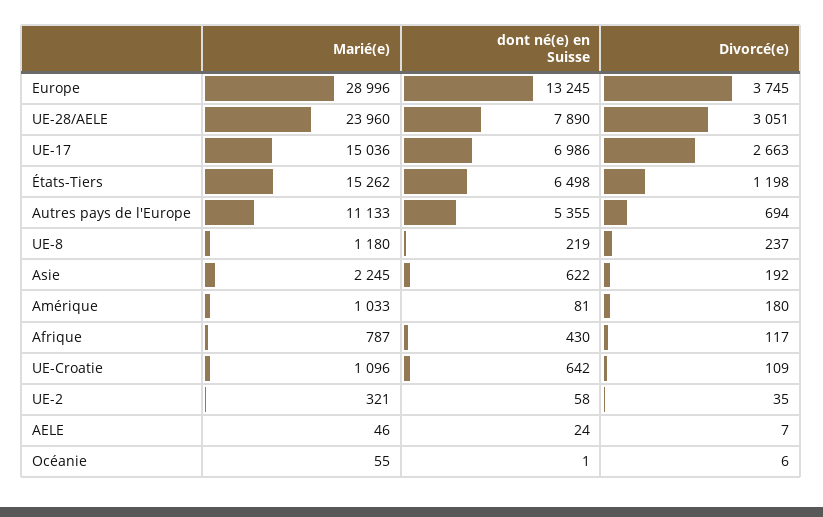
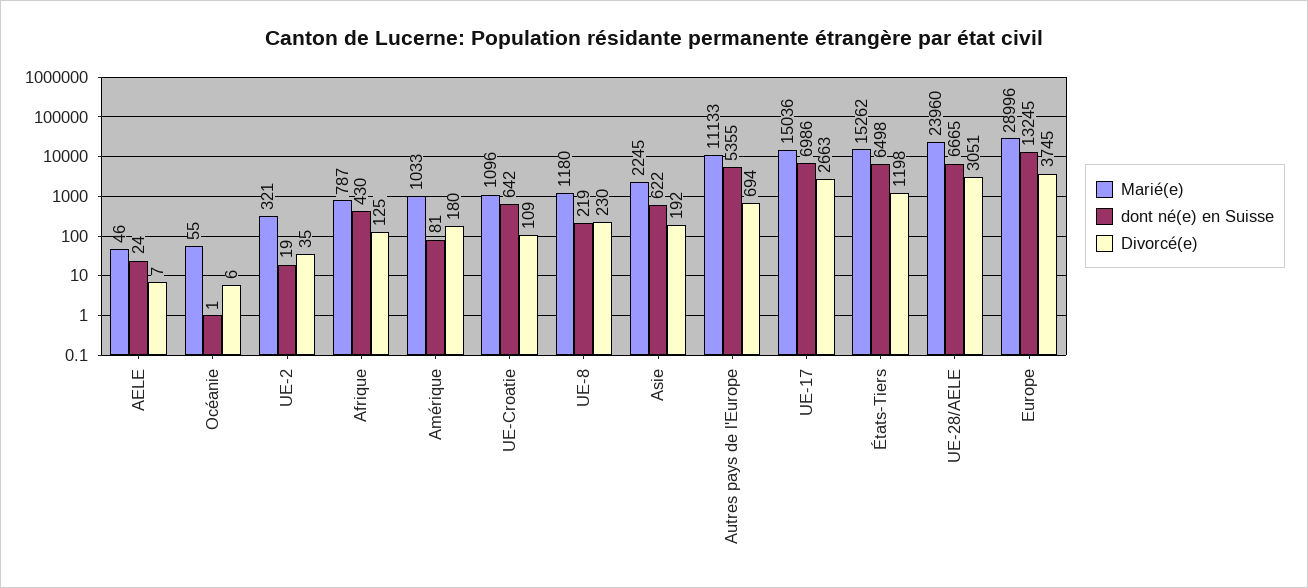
dont né(e) en Suisse, UE-28/AELE: 7890 -> 6665
Divorcé(e), UE-8: 237 -> 230
Divorcé(e), Afrique: 117 -> 125
dont né(e) en Suisse, UE-2: 58 -> 19

